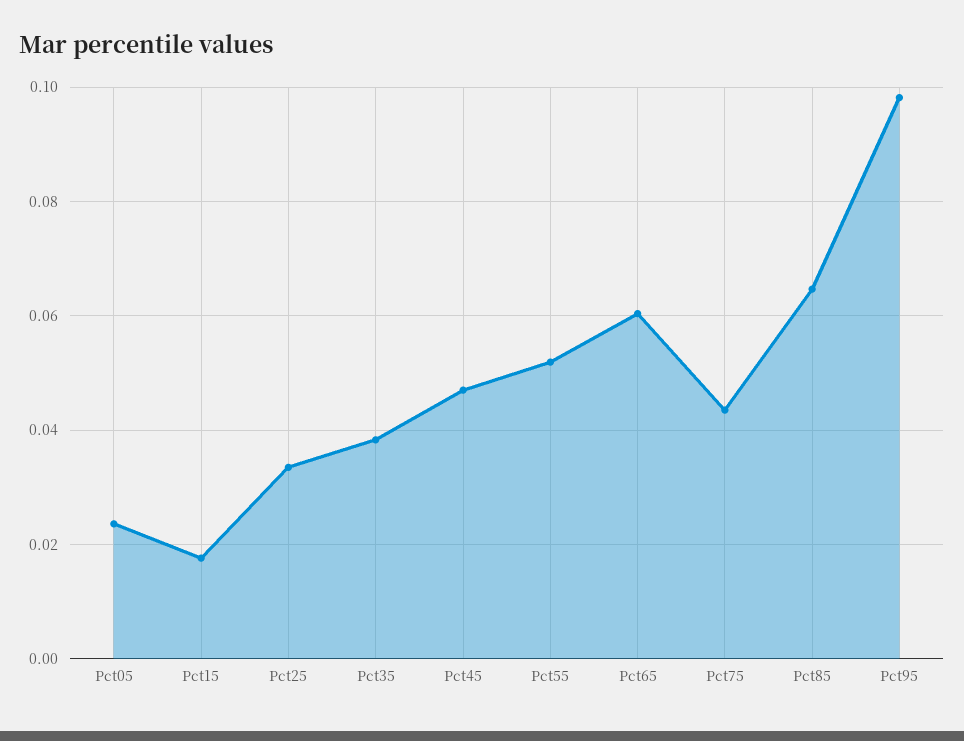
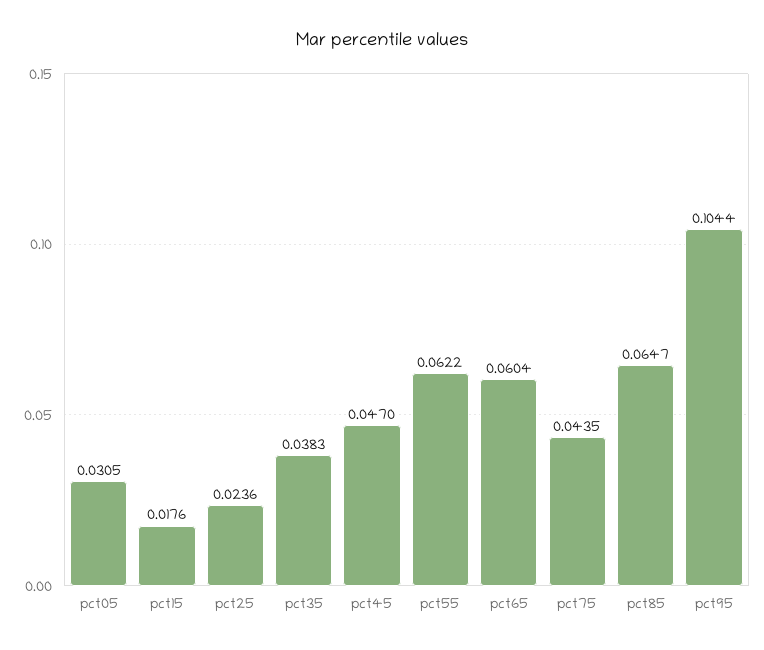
Pct05: 0.024 -> 0.0305
Pct25: 0.034 -> 0.0236
Pct55: 0.052 -> 0.0622
Pct95: 0.098 -> 0.1044

